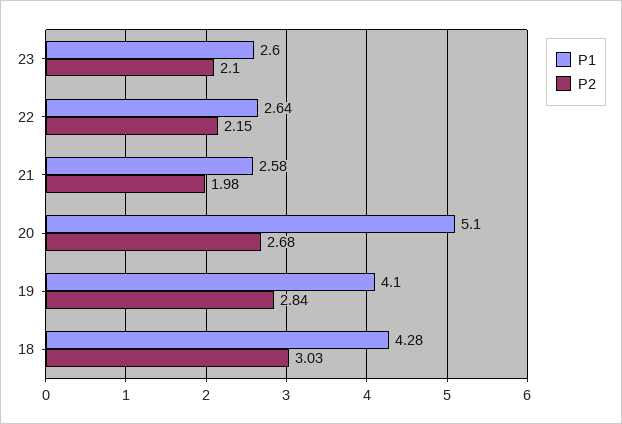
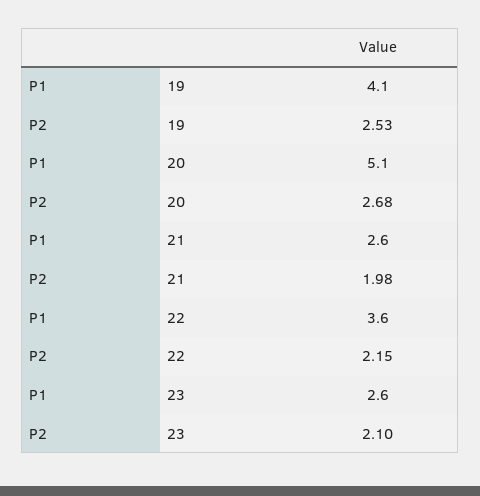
P1, 22: 2.64 -> 3.6
P1, 21: 2.58 -> 2.6
P2, 19: 2.84 -> 2.53
P1, 18: 4.28 -> none
P2, 18: 3.03 -> none

